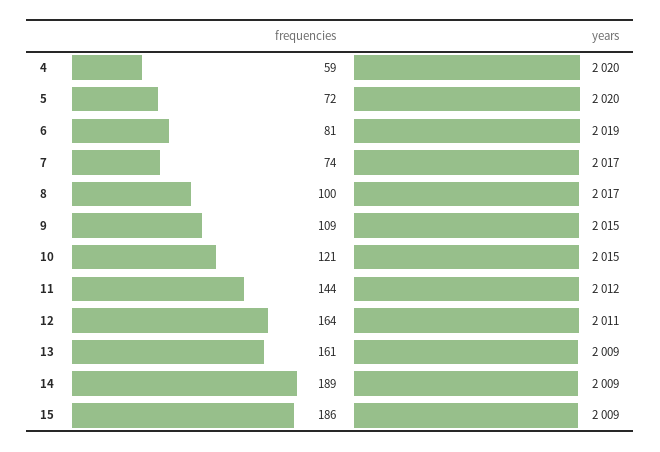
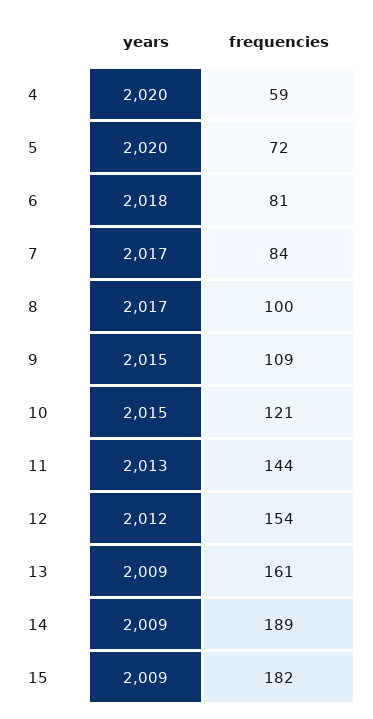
years, 6: 2019 -> 2018
frequencies, 7: 74 -> 84
years, 11: 2012 -> 2013
frequencies, 12: 164 -> 154
years, 12: 2011 -> 2012
frequencies, 15: 186 -> 182

